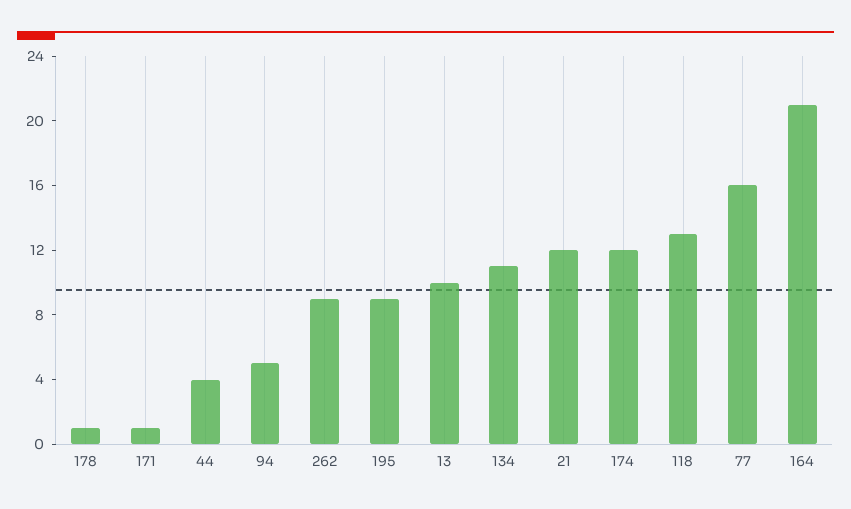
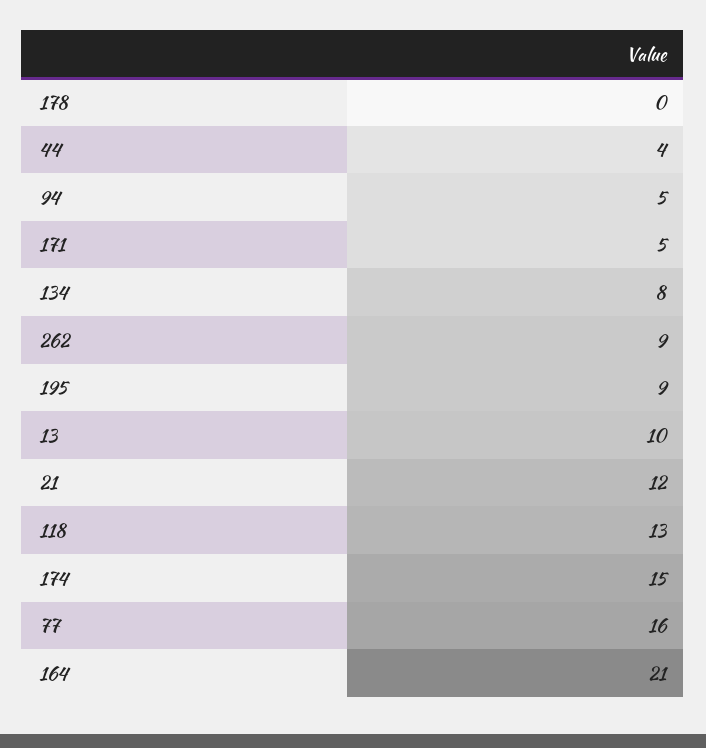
178: 1 -> 0
171: 1 -> 5
134: 11 -> 8
174: 12 -> 15

